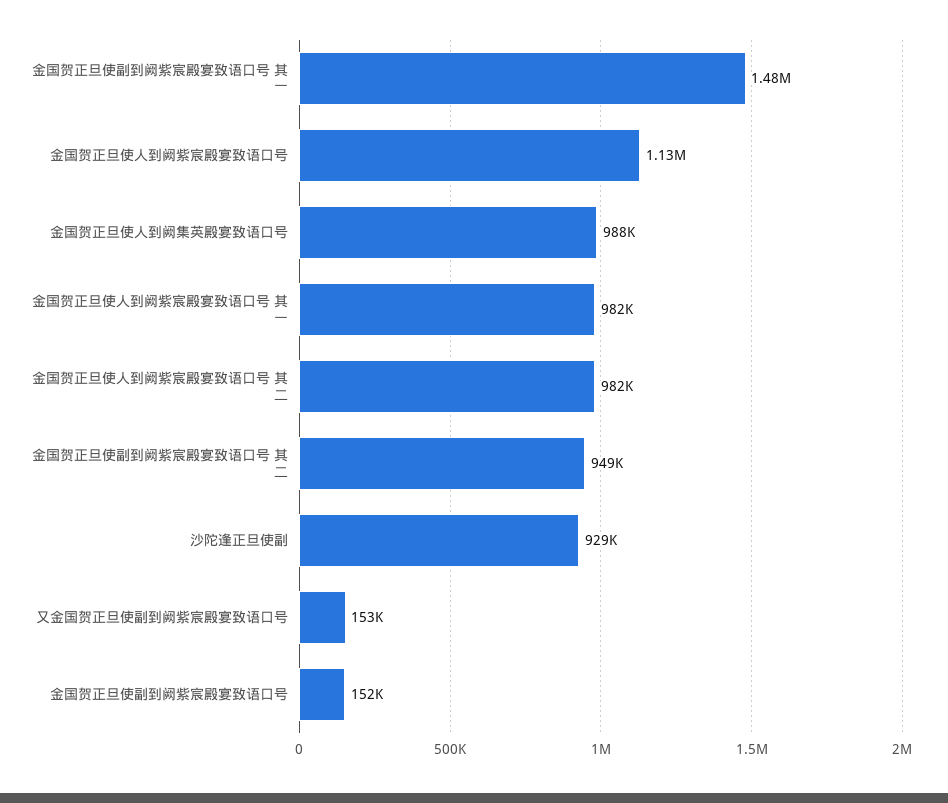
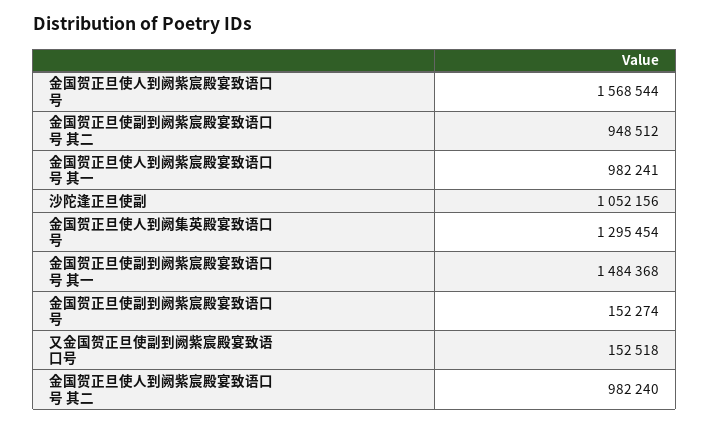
金国贺正旦使人到阙紫宸殿宴致语口号: 1130000 -> 1568544
金国贺正旦使人到阙集英殿宴致语口号: 988000 -> 1295454
沙陀逢正旦使副: 929000 -> 1052156

